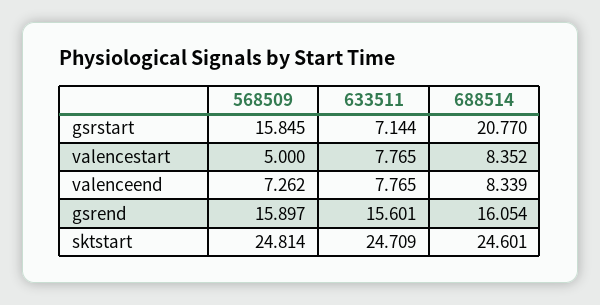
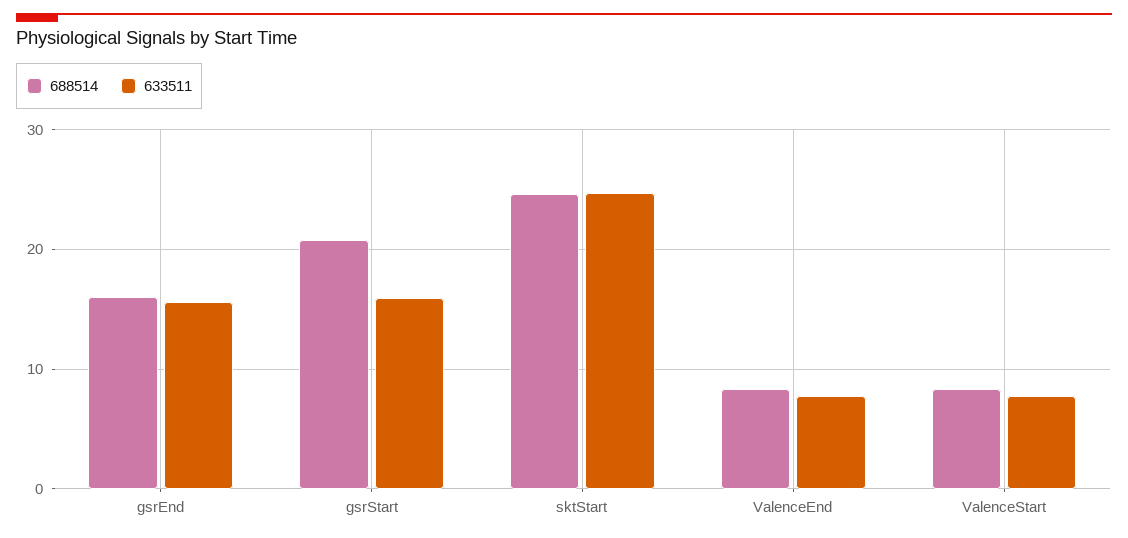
568509, gsrstart: 15.845 -> none
633511, gsrstart: 7.144 -> 16
568509, valencestart: 5 -> none
568509, valenceend: 7.262 -> none
568509, gsrend: 15.897 -> none
568509, sktstart: 24.814 -> none

